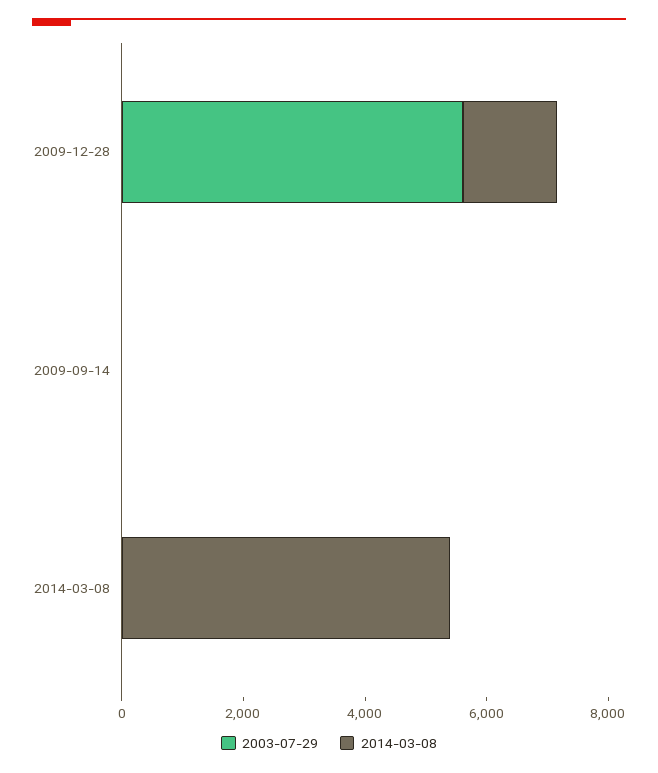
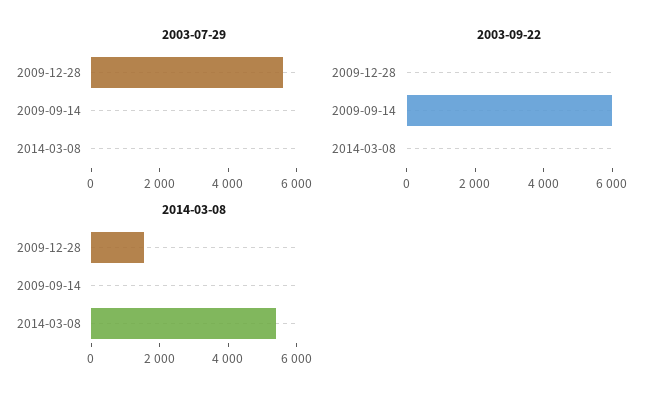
2003-09-22, 2009-12-28: none -> 0
2003-09-22, 2009-09-14: none -> 6000
2003-09-22, 2014-03-08: none -> 0

